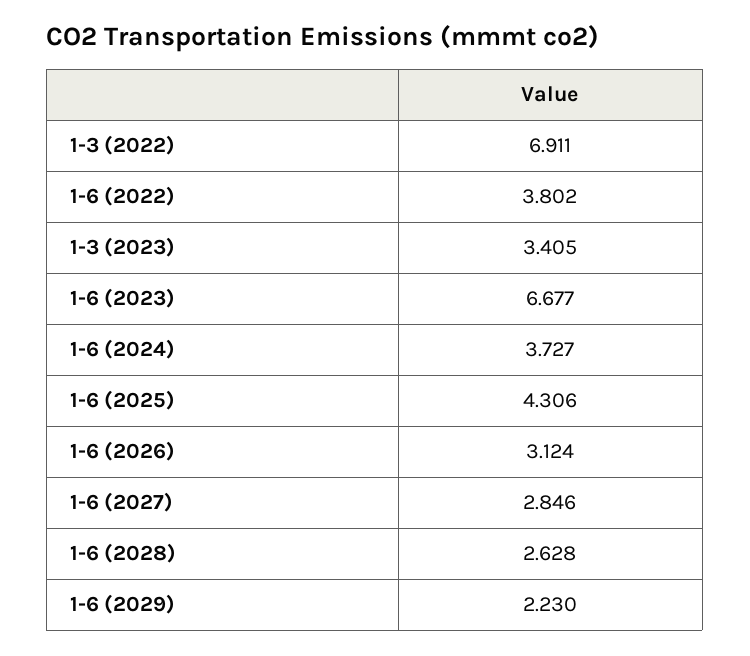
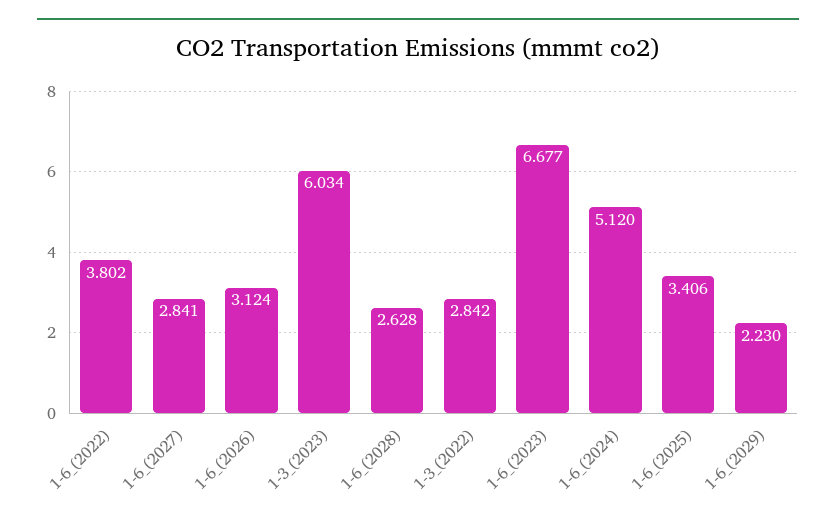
1-3 (2022): 6.911 -> 2.842
1-3 (2023): 3.405 -> 6.034
1-6 (2024): 3.727 -> 5.12
1-6 (2025): 4.306 -> 3.406
1-6 (2027): 2.846 -> 2.841

